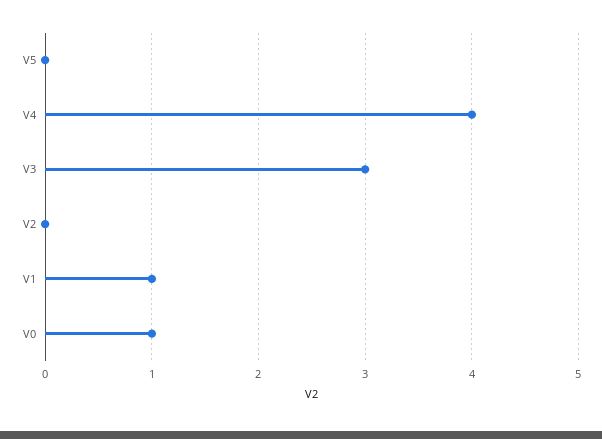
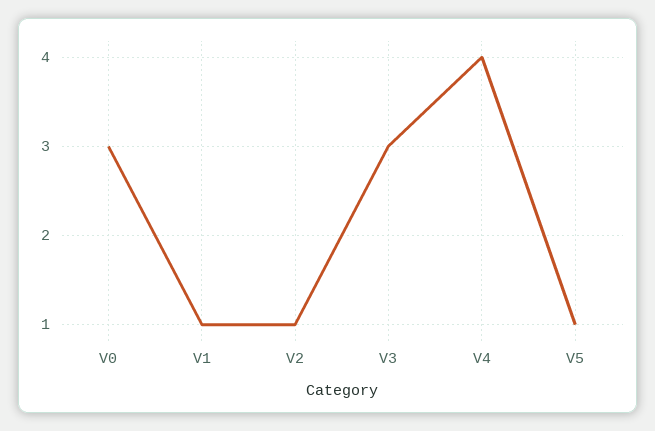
V5: 0 -> 1
V2: 0 -> 1
V0: 1 -> 3

